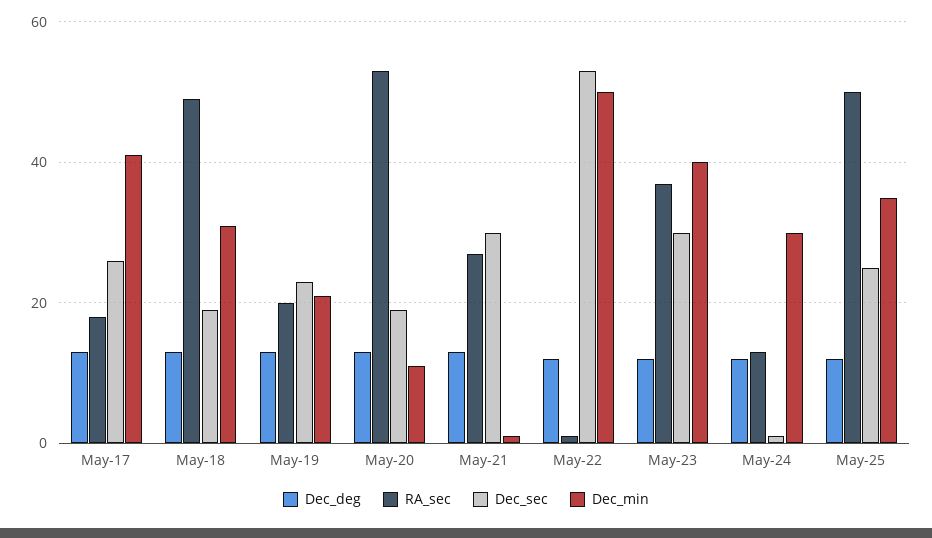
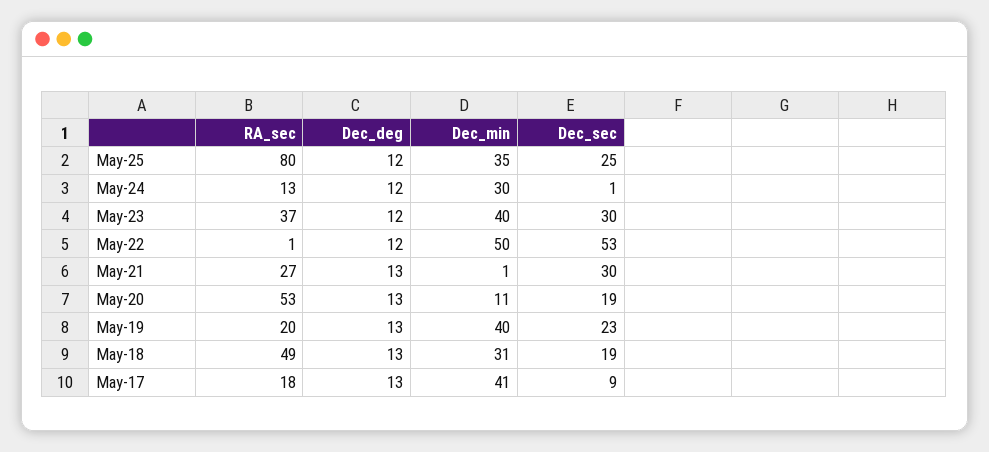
Dec_sec, May-17: 25 -> 9
Dec_min, May-19: 20 -> 40
RA_sec, May-25: 50 -> 80

